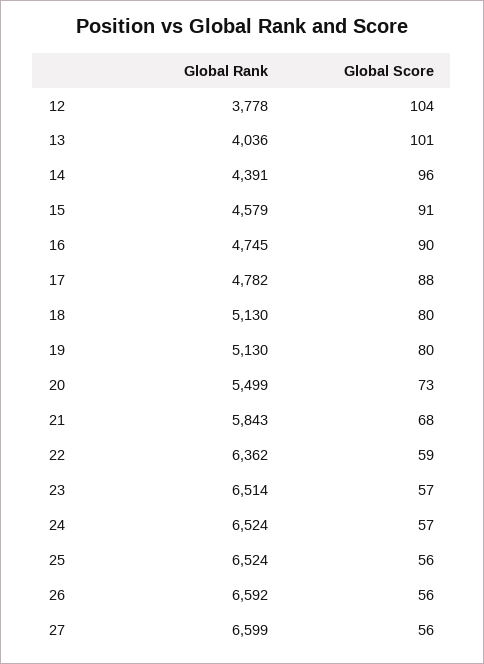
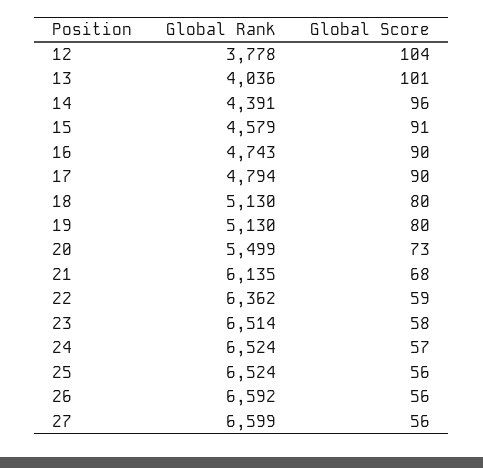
Global Rank, 16: 4745 -> 4743
Global Rank, 17: 4782 -> 4794
Global Score, 17: 88 -> 90
Global Rank, 21: 5843 -> 6135
Global Score, 23: 57 -> 58

